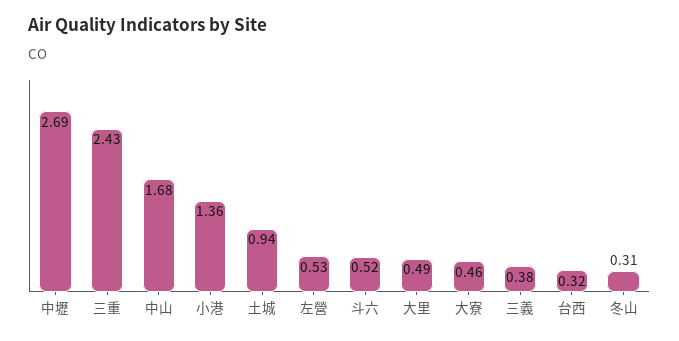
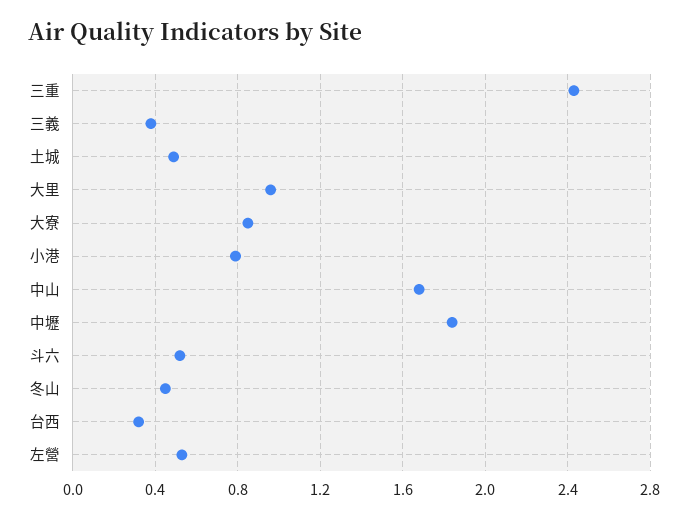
中壢: 2.69 -> 1.85
小港: 1.36 -> 0.8
土城: 0.94 -> 0.5
大里: 0.49 -> 0.95
大寮: 0.46 -> 0.85
冬山: 0.31 -> 0.45

